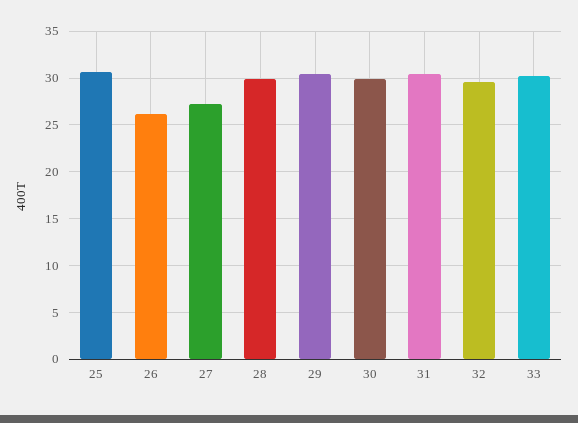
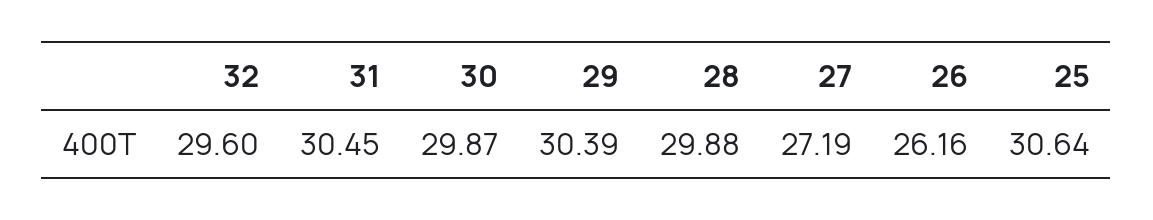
33: 30 -> none

